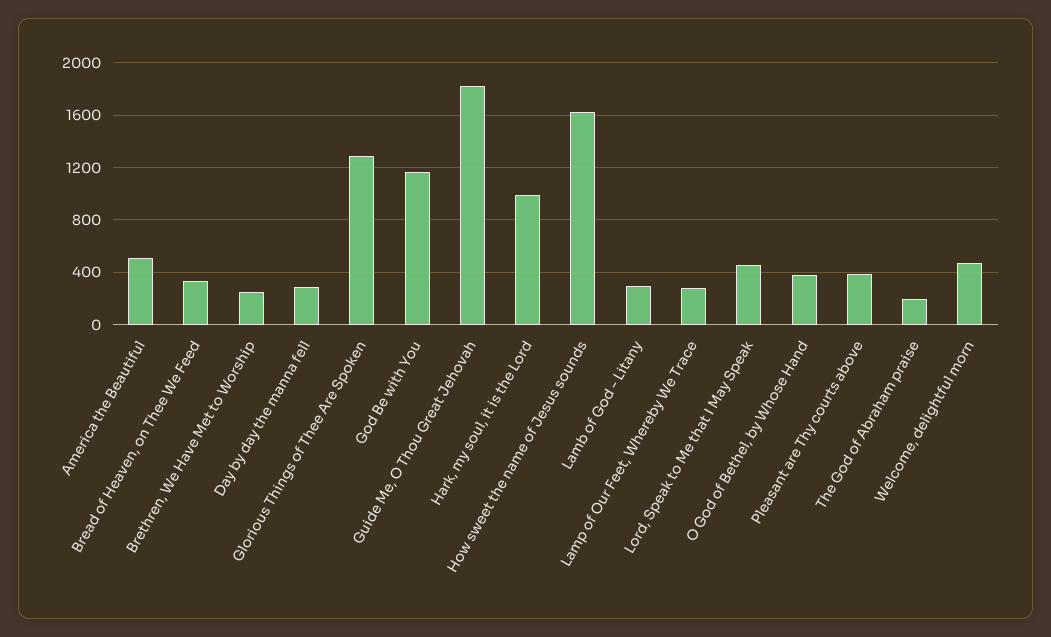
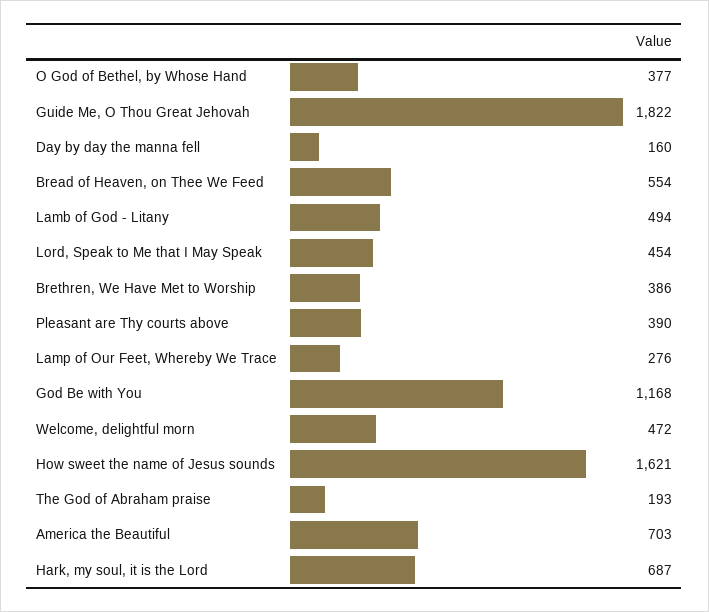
America the Beautiful: 500 -> 703
Bread of Heaven, on Thee We Feed: 350 -> 554
Brethren, We Have Met to Worship: 250 -> 386
Day by day the manna fell: 300 -> 160
Glorious Things of Thee Are Spoken: 1300 -> none
Hark, my soul, it is the Lord: 1000 -> 687
Lamb of God - Litany: 300 -> 494

